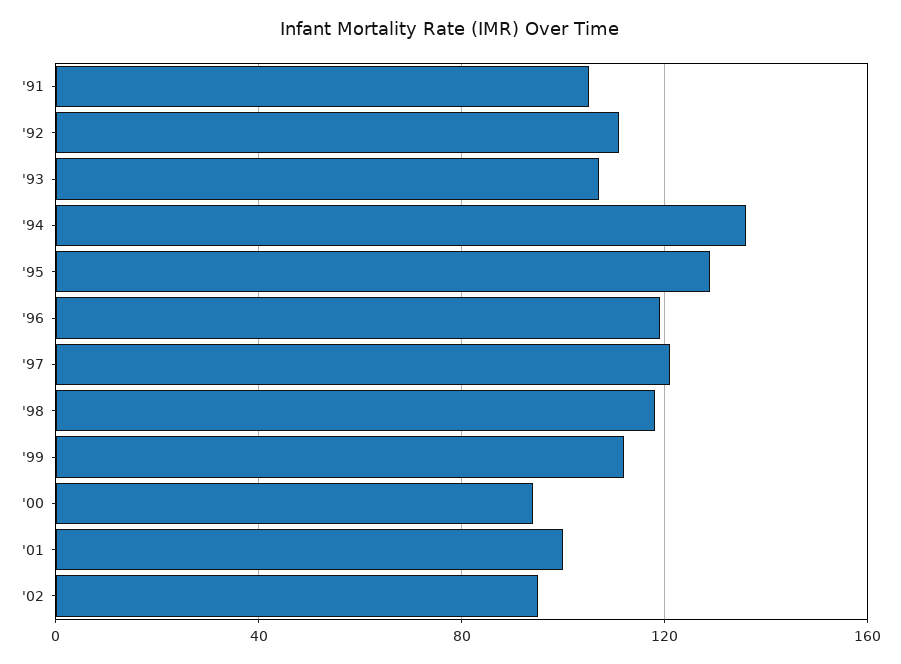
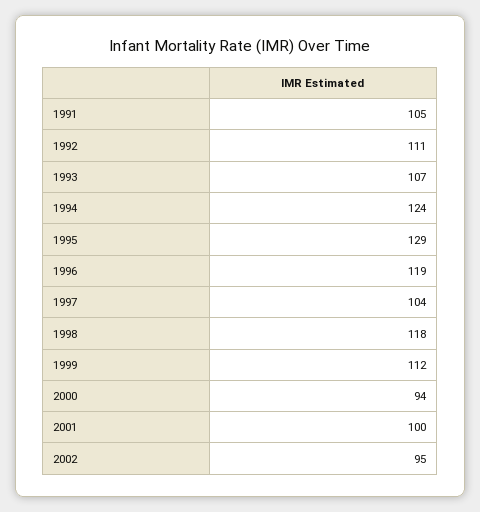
'94: 135 -> 124
'97: 120 -> 104

